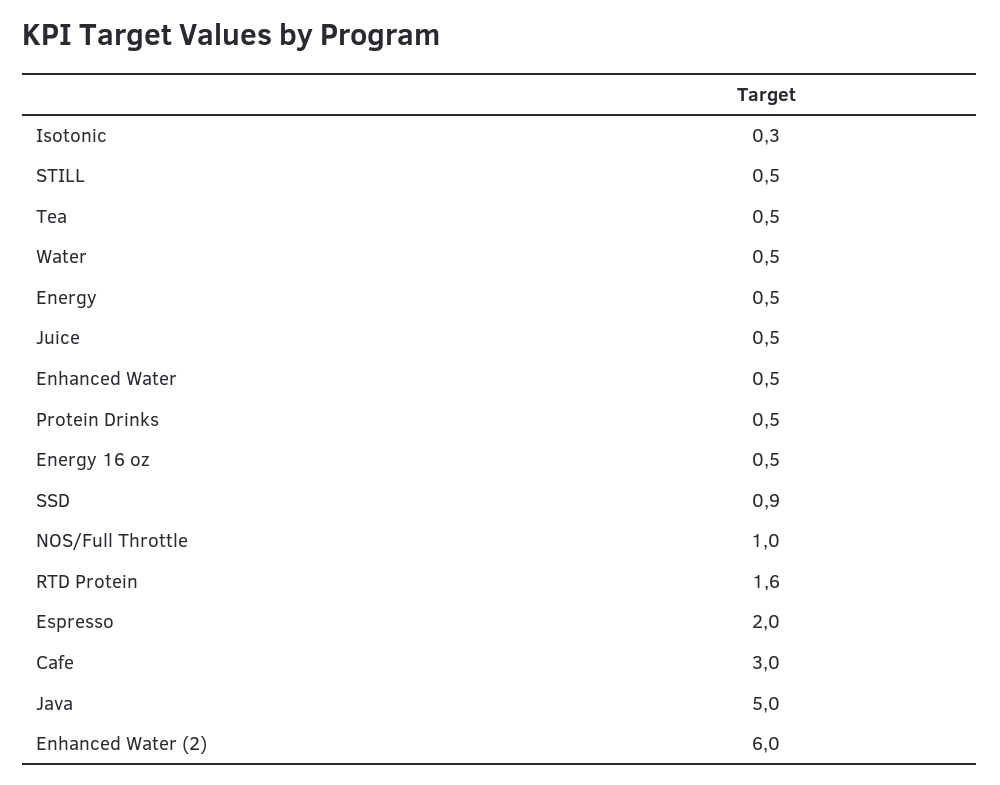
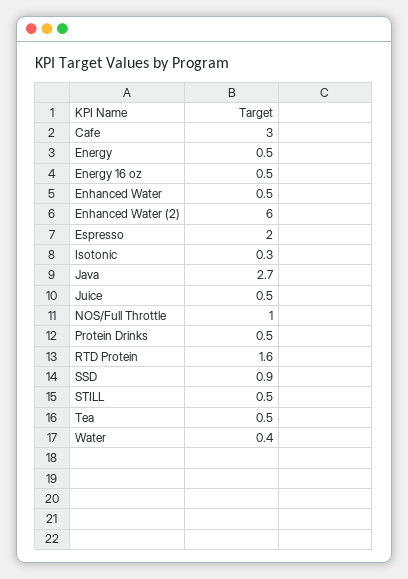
Water: 0.5 -> 0.4
Java: 5 -> 2.7

